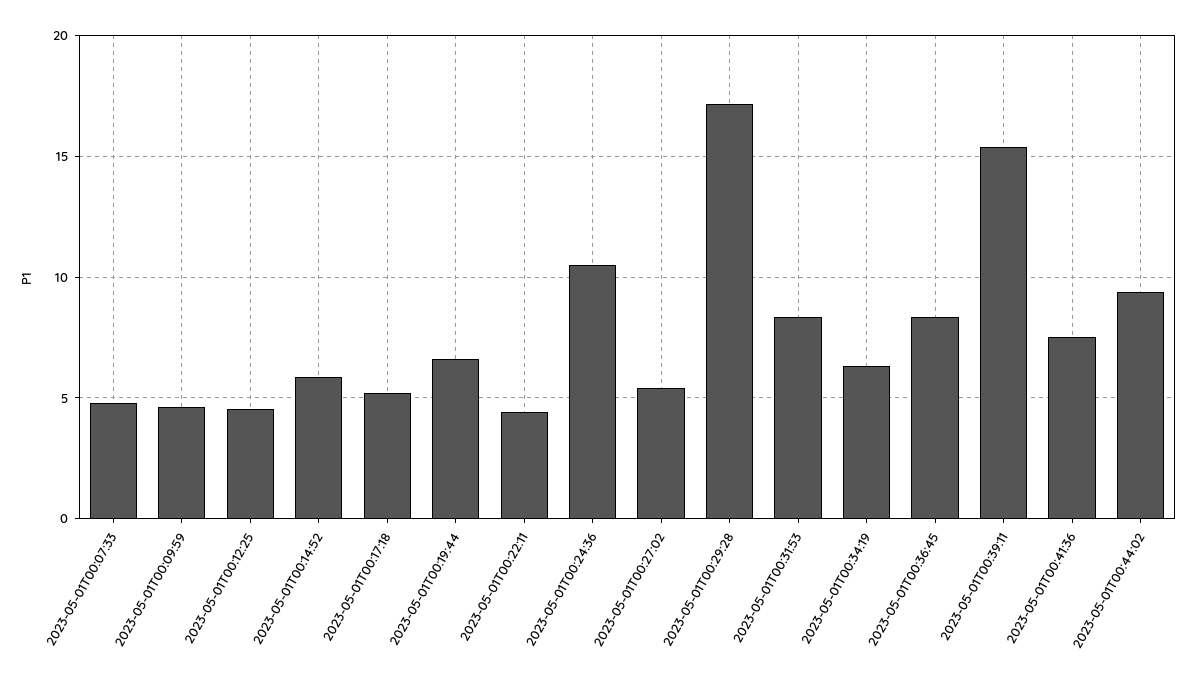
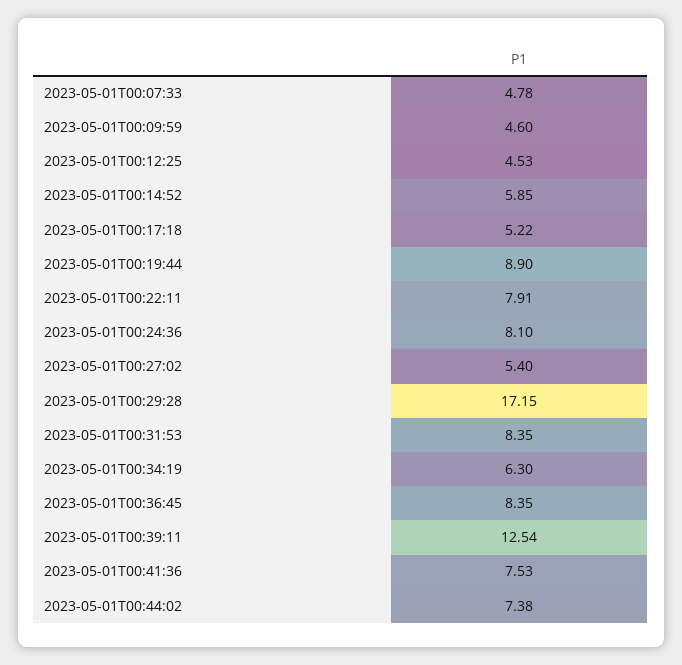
2023-05-01T00:19:44: 6.5 -> 8.9
2023-05-01T00:22:11: 4.5 -> 7.91
2023-05-01T00:24:36: 10.5 -> 8.1
2023-05-01T00:39:11: 15.5 -> 12.54
2023-05-01T00:44:02: 9.5 -> 7.38

